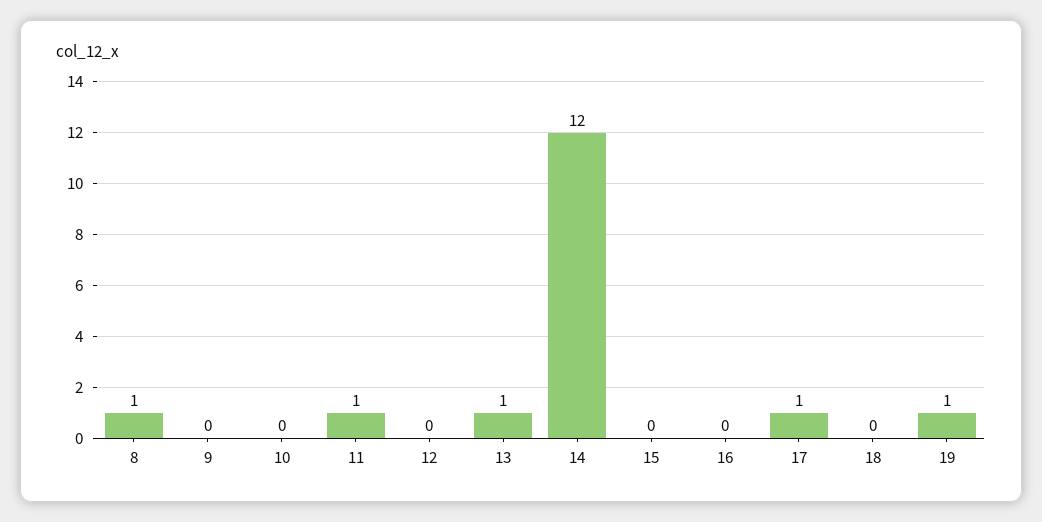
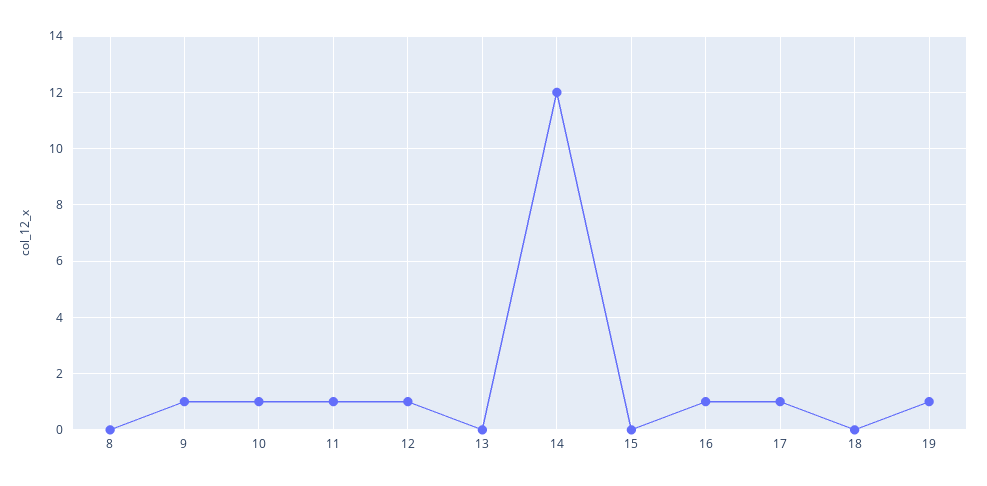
8: 1 -> 0
9: 0 -> 1
10: 0 -> 1
12: 0 -> 1
13: 1 -> 0
16: 0 -> 1

